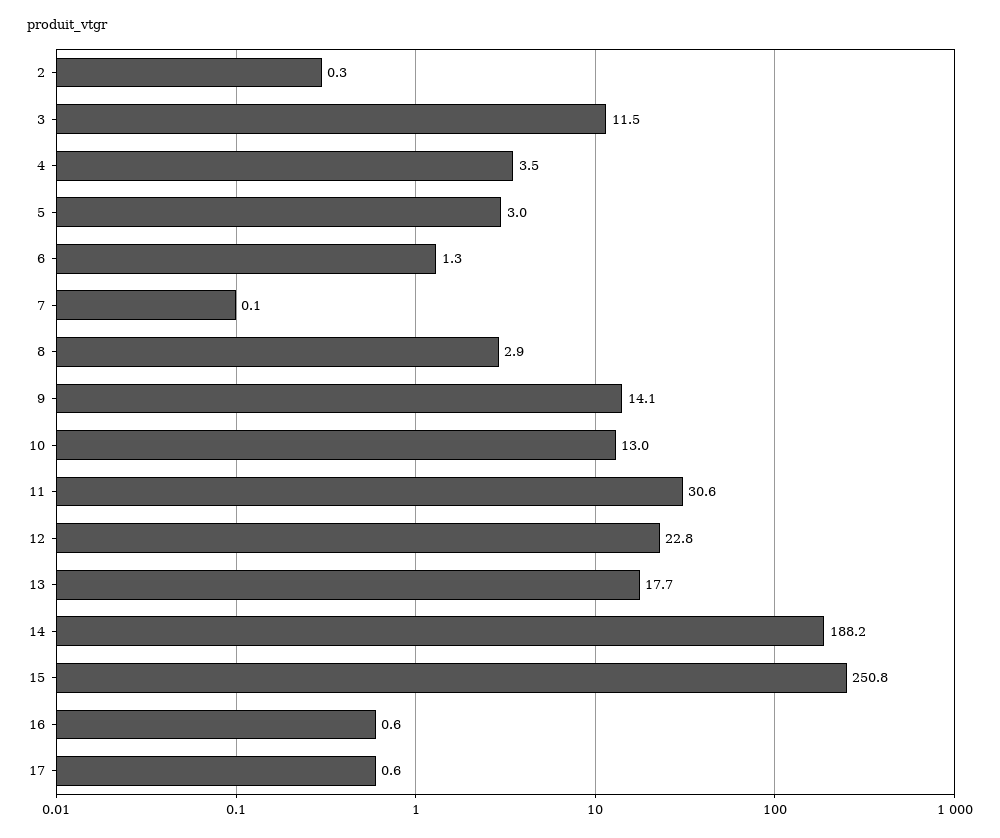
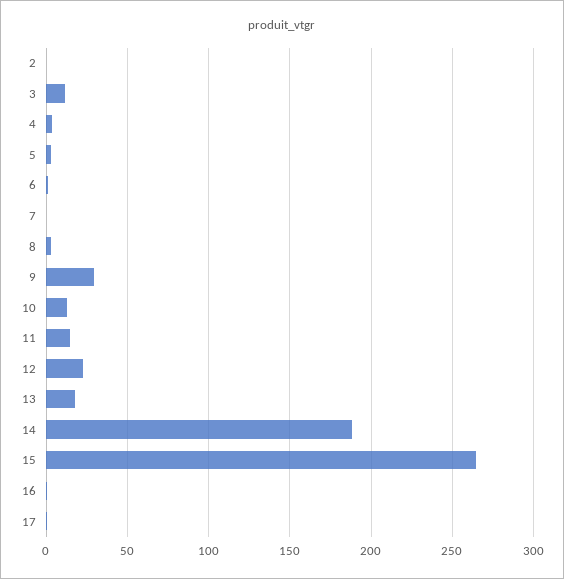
9: 14.1 -> 30
11: 30.6 -> 15
15: 250.8 -> 265

